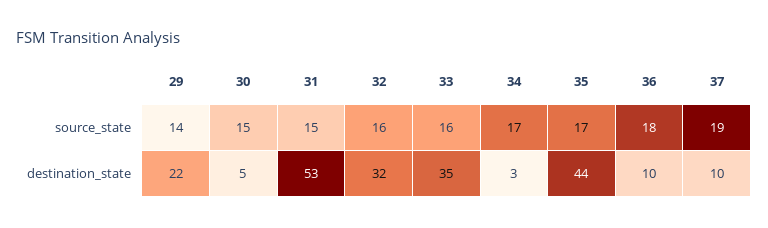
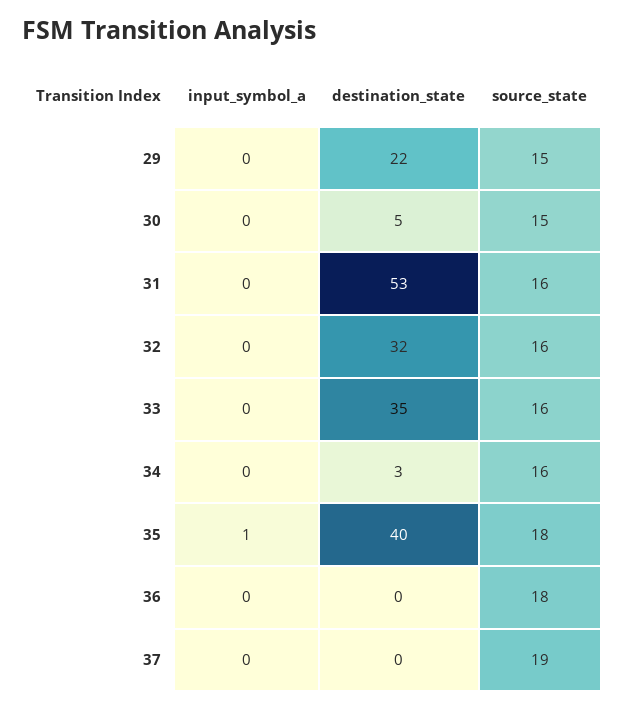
29, source_state: 14 -> 15
31, source_state: 15 -> 16
34, source_state: 17 -> 16
35, source_state: 17 -> 18
35, destination_state: 44 -> 40
36, destination_state: 10 -> 0
37, destination_state: 10 -> 0
29, input_symbol_a: none -> 0
30, input_symbol_a: none -> 0
31, input_symbol_a: none -> 0
32, input_symbol_a: none -> 0
33, input_symbol_a: none -> 0
34, input_symbol_a: none -> 0
35, input_symbol_a: none -> 1
36, input_symbol_a: none -> 0
37, input_symbol_a: none -> 0

